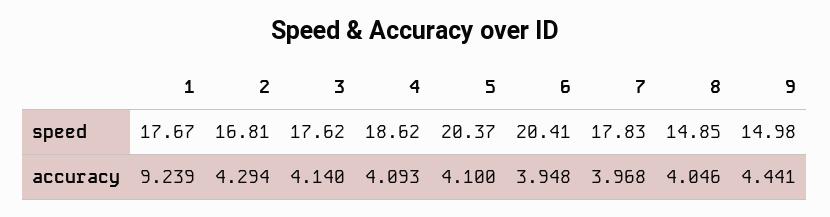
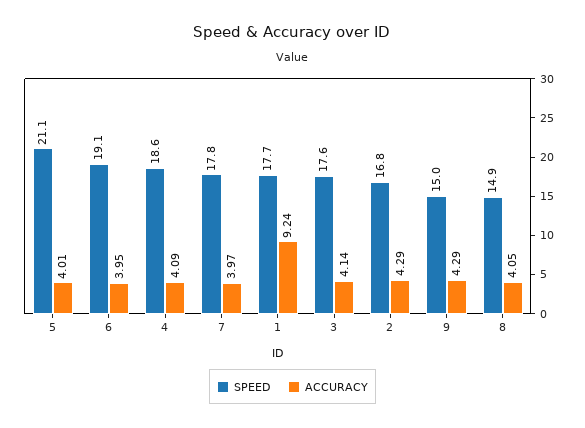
speed, 5: 20.37 -> 21.1
speed, 6: 20.41 -> 19.1
accuracy, 5: 4.1 -> 4.01
accuracy, 9: 4.441 -> 4.29

